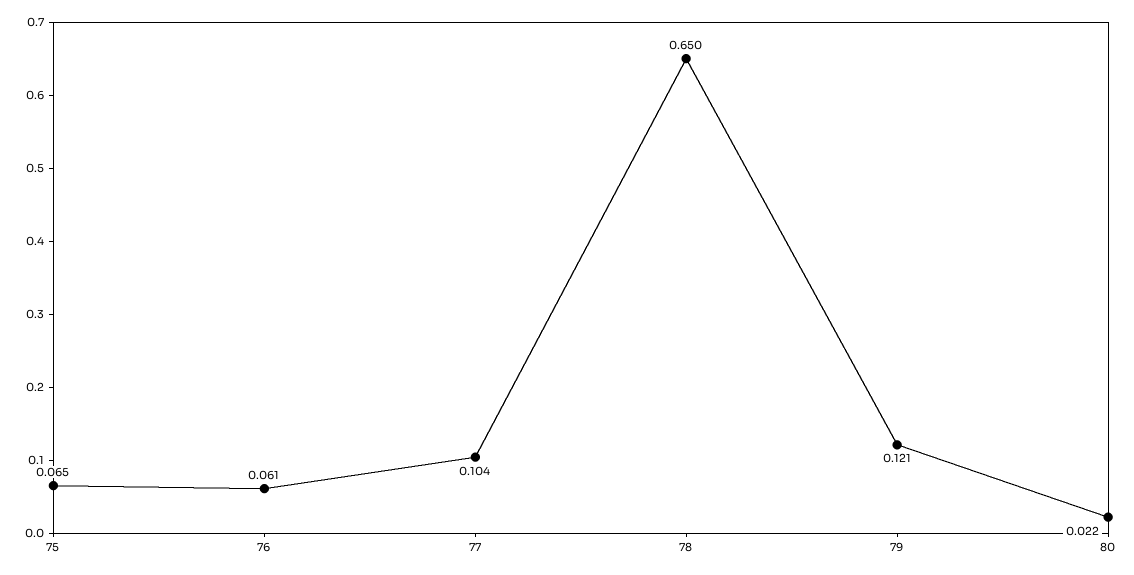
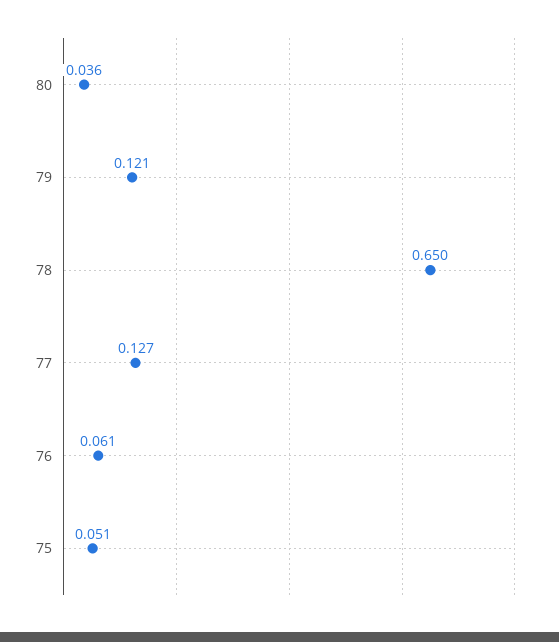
75: 0.065 -> 0.051
77: 0.104 -> 0.127
80: 0.022 -> 0.036

